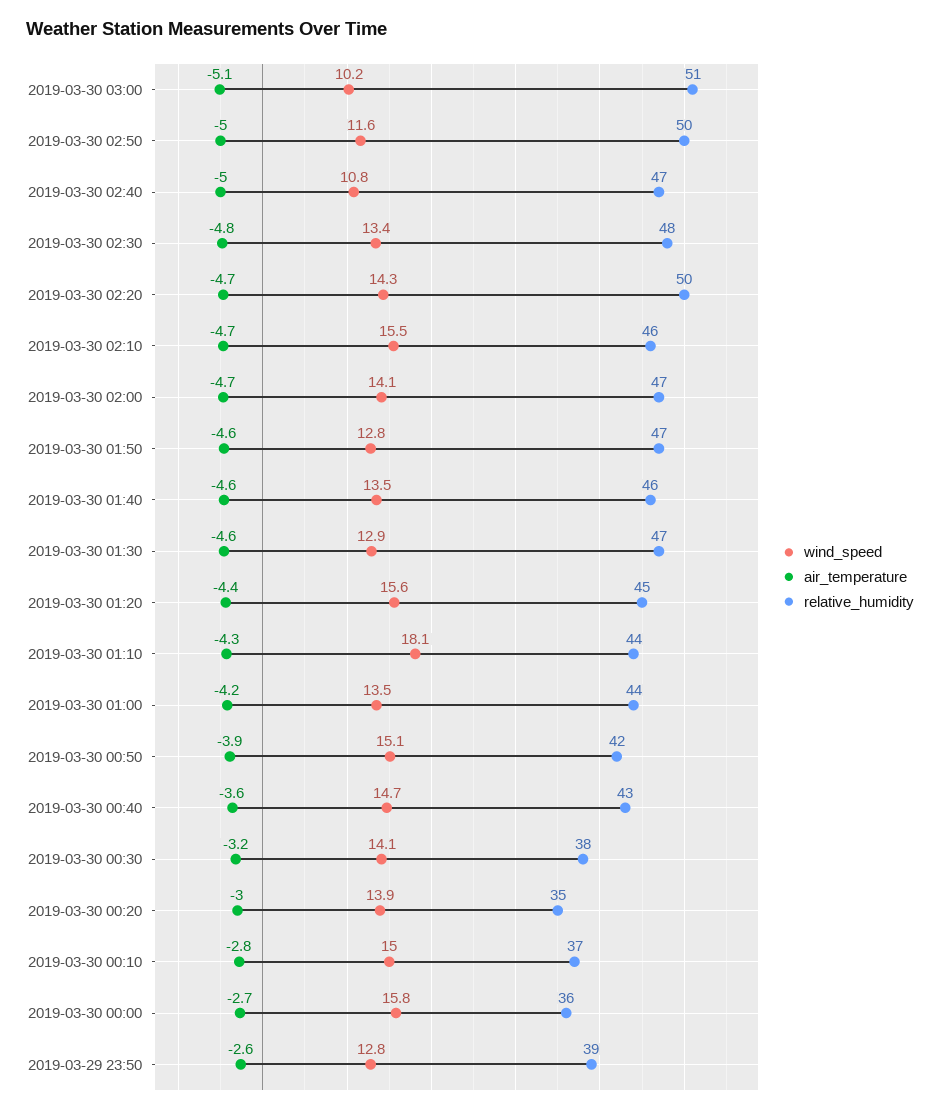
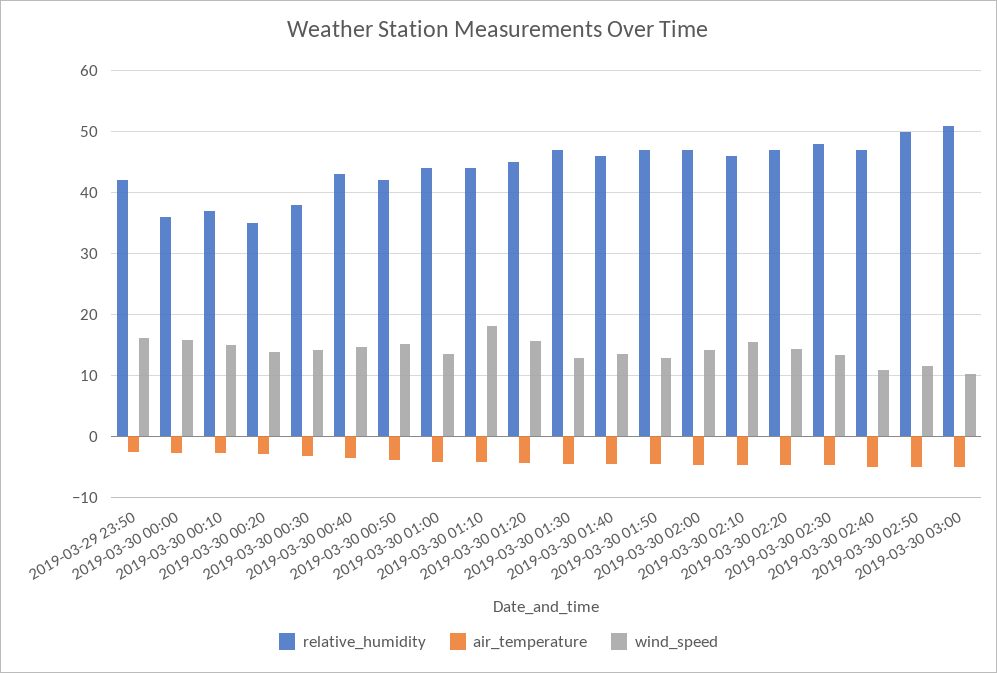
relative_humidity, 2019-03-30 02:20: 50 -> 47
wind_speed, 2019-03-29 23:50: 12.8 -> 16
relative_humidity, 2019-03-29 23:50: 39 -> 42

